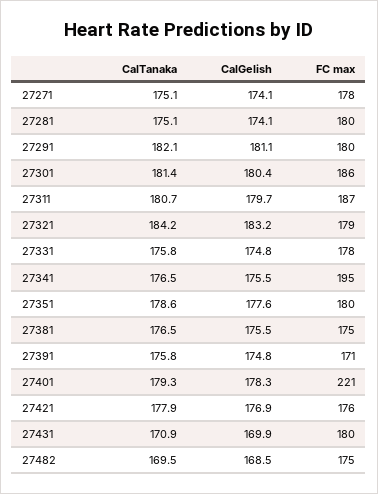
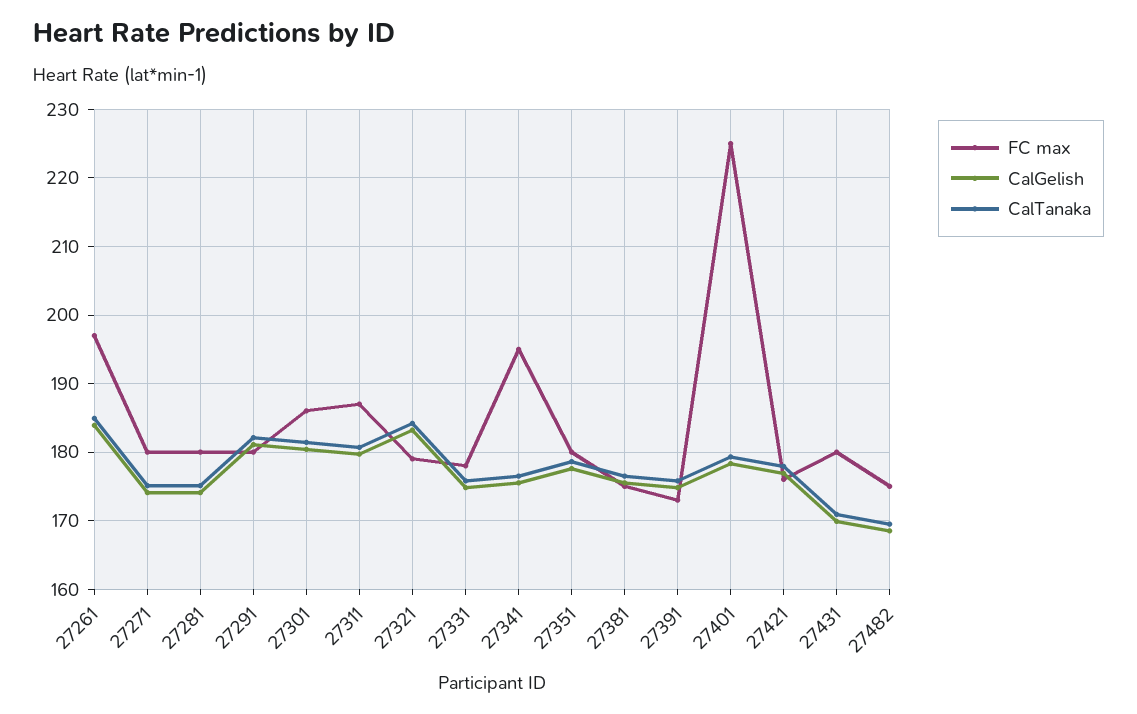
FC max, 27271: 178 -> 180
FC max, 27391: 171 -> 173
FC max, 27401: 221 -> 225
FC max, 27261: none -> 197
CalGelish, 27261: none -> 184
CalTanaka, 27261: none -> 185

